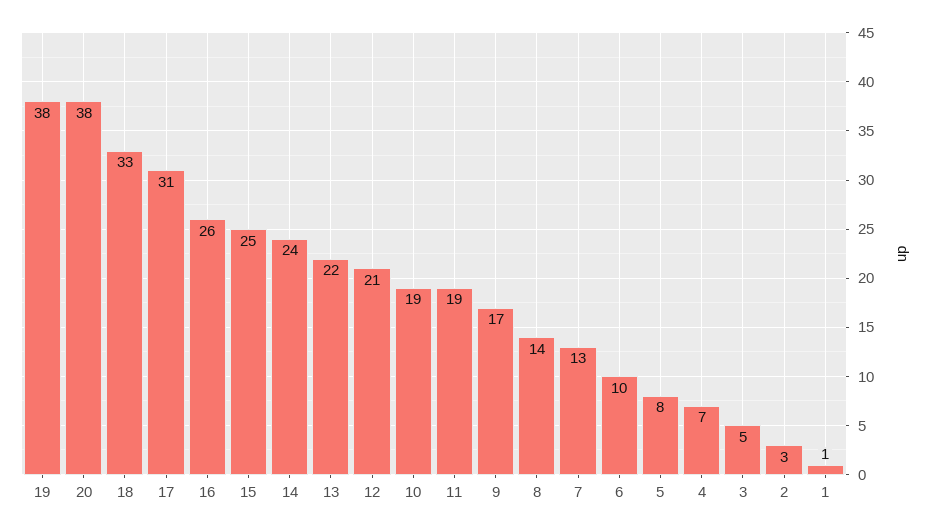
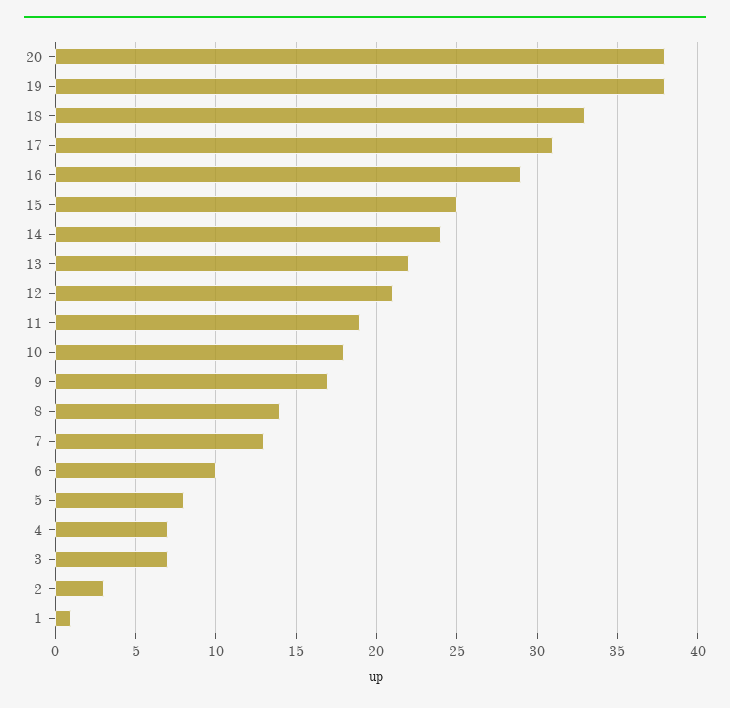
16: 26 -> 29
10: 19 -> 18
3: 5 -> 7

